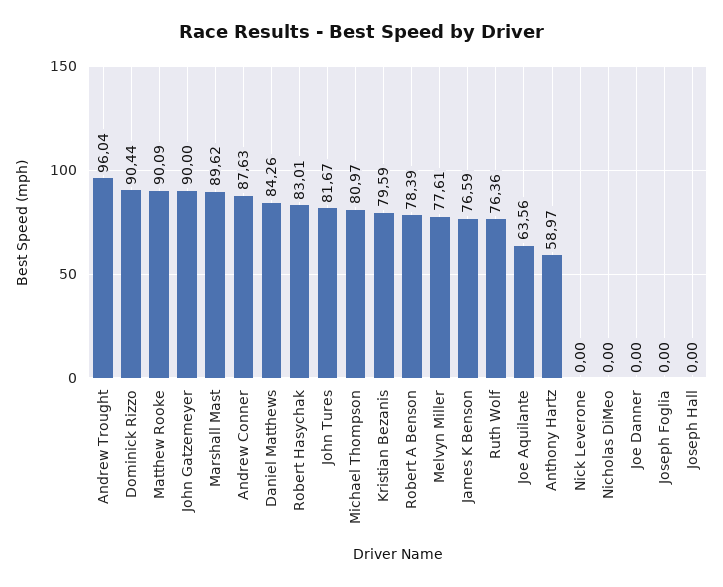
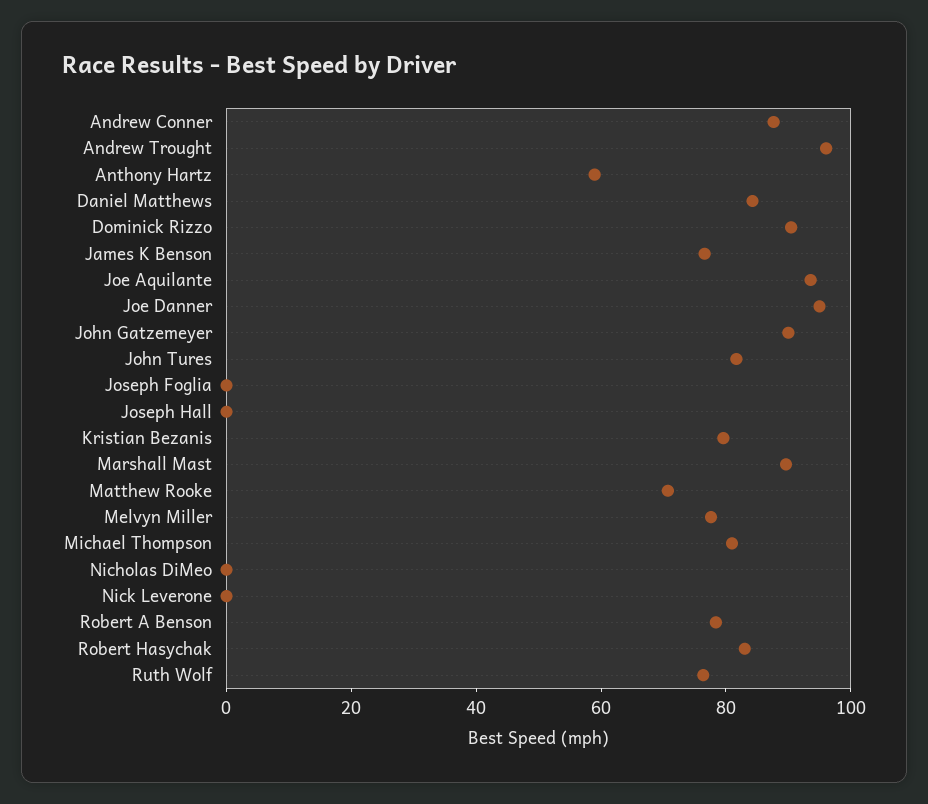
Matthew Rooke: 90.09 -> 70
Joe Aquilante: 63.56 -> 95
Joe Danner: 0 -> 95

